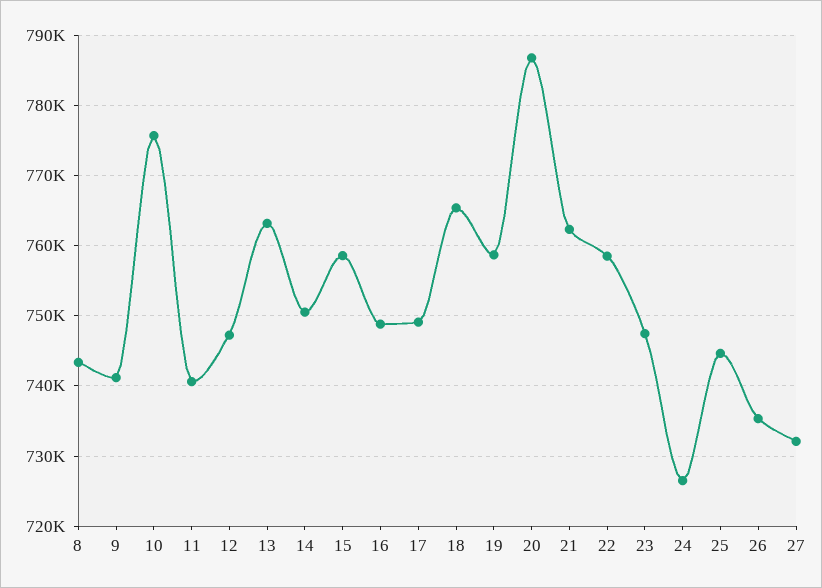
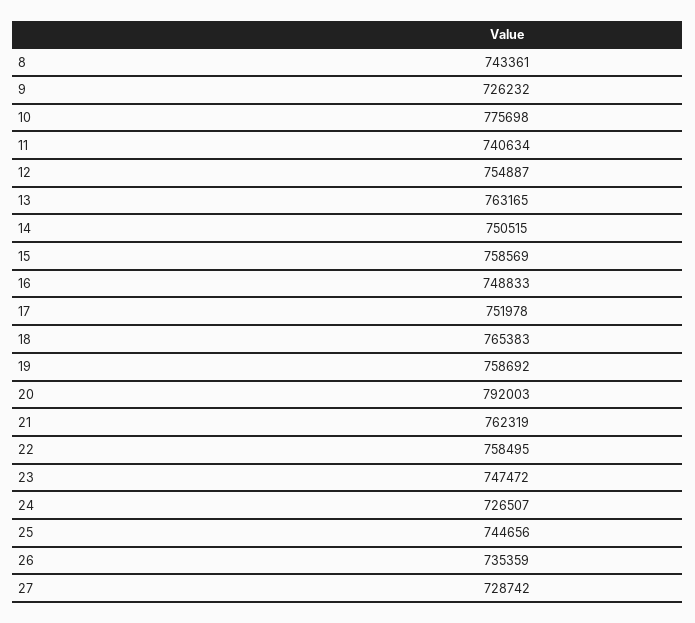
9: 741000 -> 726232
12: 747000 -> 754887
17: 749000 -> 751978
20: 787000 -> 792003
27: 732000 -> 728742

